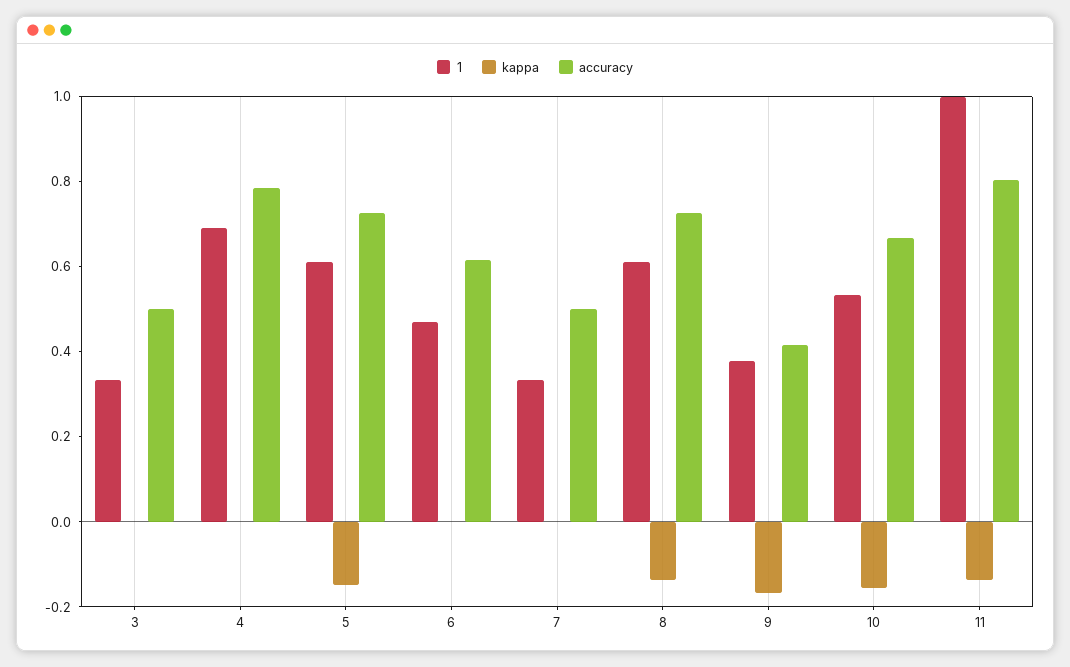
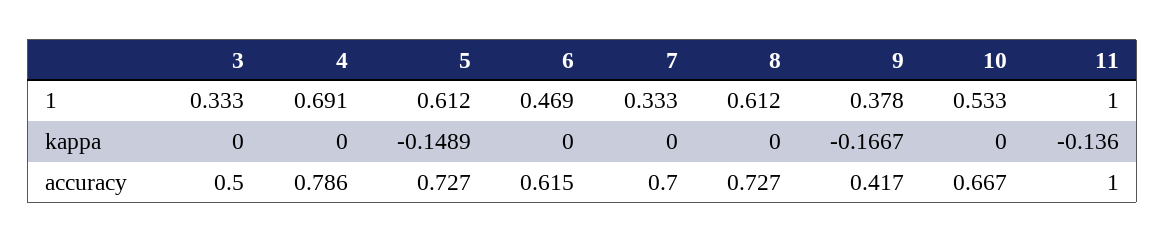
accuracy, 7: 0.5 -> 0.7
kappa, 8: -0.15 -> 0
kappa, 10: -0.15 -> 0
accuracy, 11: 0.8 -> 1

